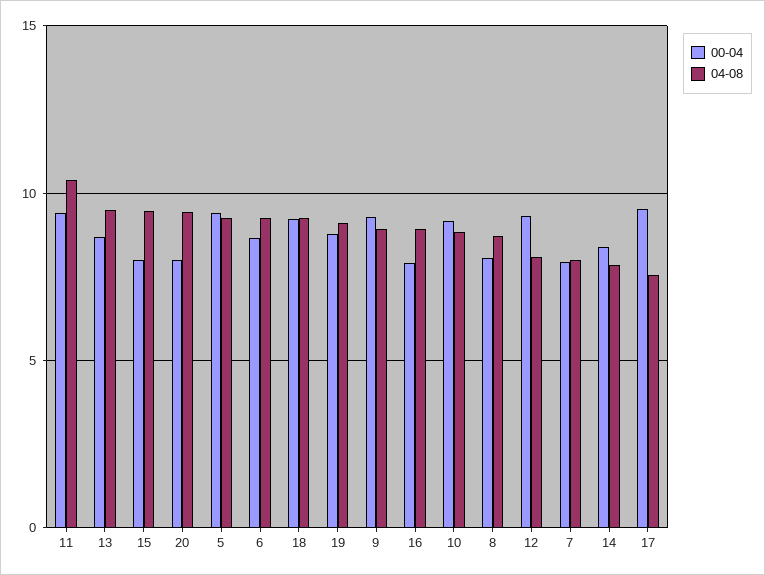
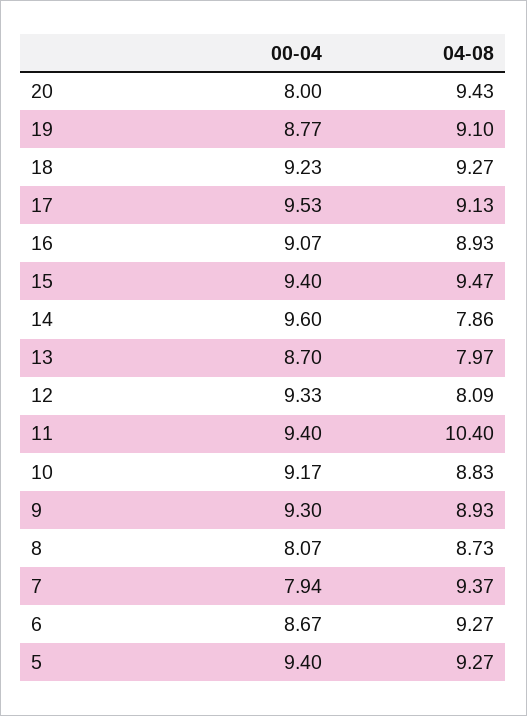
04-08, 13: 9.5 -> 7.97
00-04, 15: 8 -> 9.4
00-04, 16: 8 -> 9.07
04-08, 7: 8 -> 9.37
00-04, 14: 8.5 -> 9.6
04-08, 17: 7.5 -> 9.13

